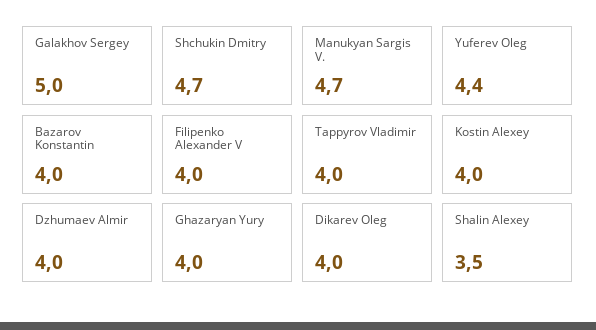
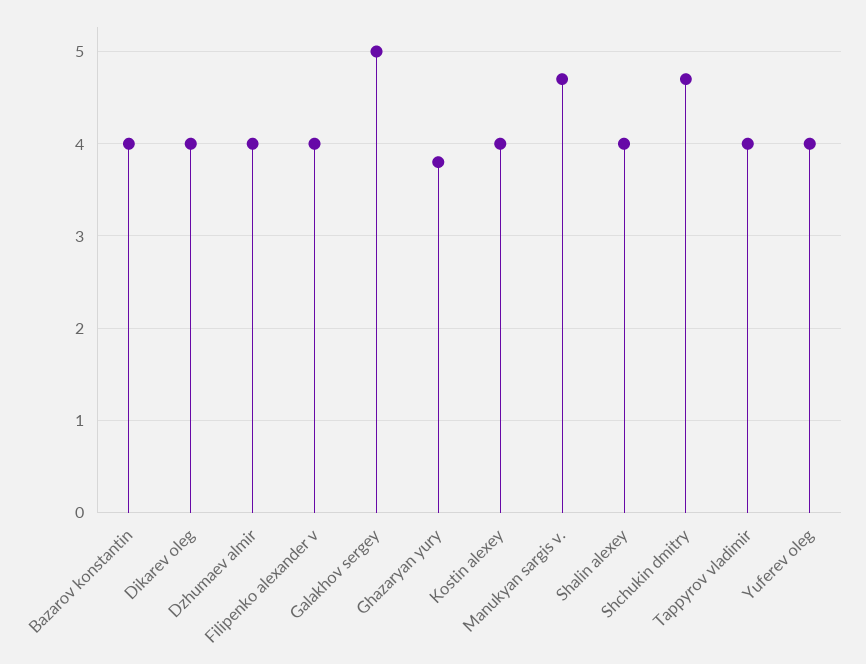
Yuferev Oleg: 4.4 -> 4
Ghazaryan Yury: 4 -> 3.8
Shalin Alexey: 3.5 -> 4

